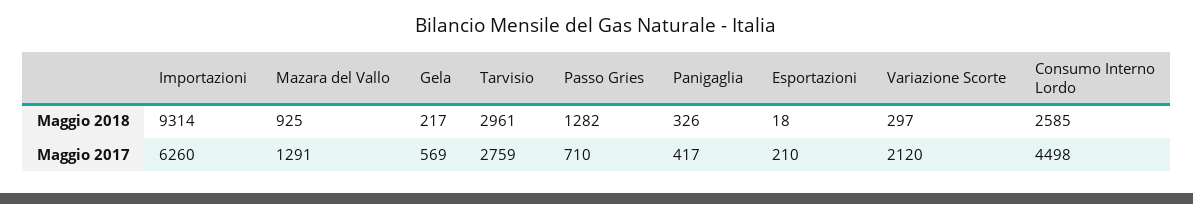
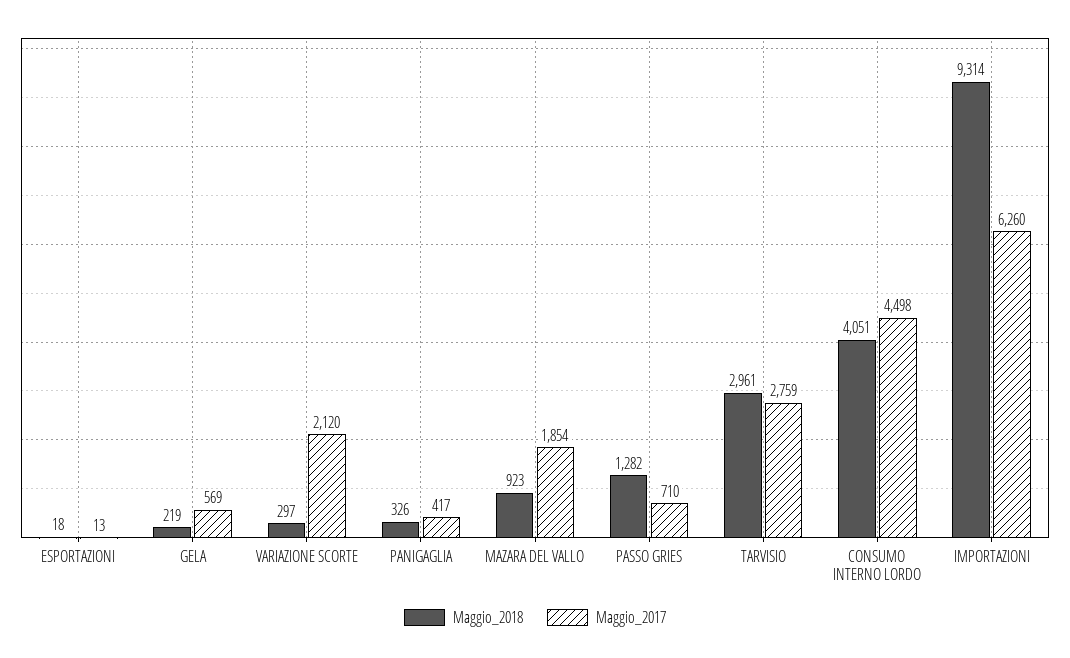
Maggio 2018, Mazara del Vallo: 925 -> 923
Maggio 2018, Gela: 217 -> 219
Maggio 2018, Consumo Interno Lordo: 2585 -> 4051
Maggio 2017, Mazara del Vallo: 1291 -> 1854
Maggio 2017, Esportazioni: 210 -> 13

